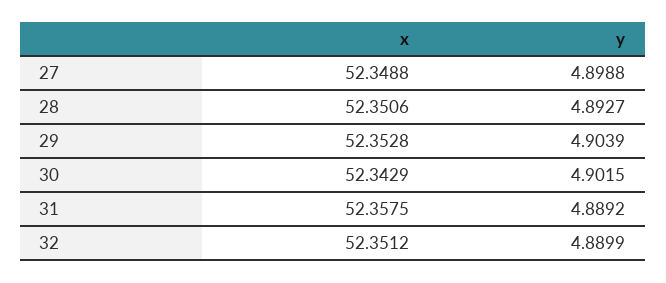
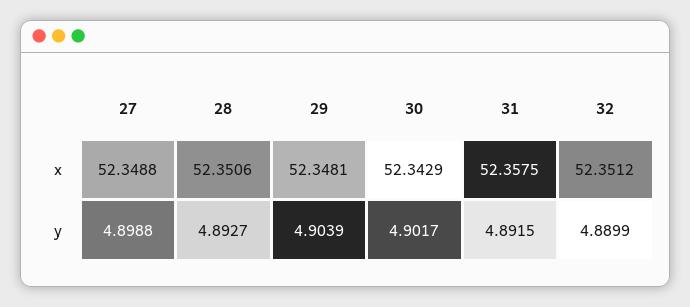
x, 29: 52.3528 -> 52.3481
y, 30: 4.9015 -> 4.9017
y, 31: 4.8892 -> 4.8915

